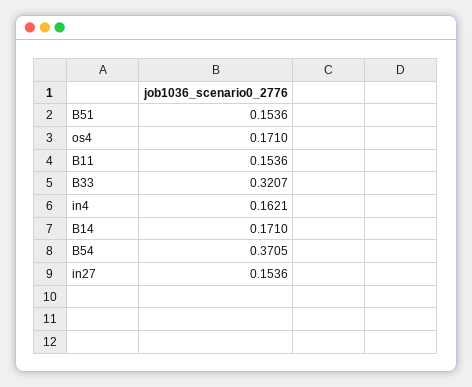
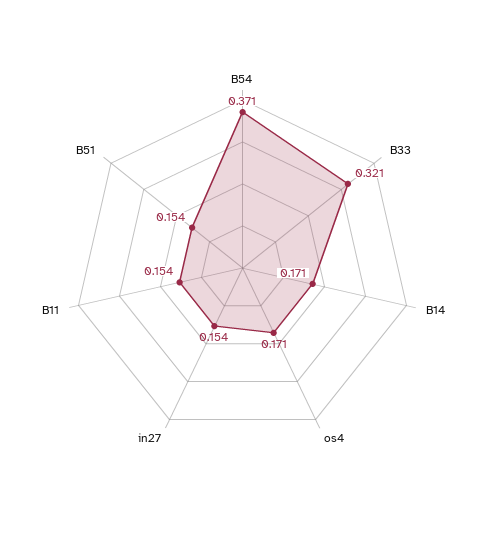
in4: 0.1621 -> none

